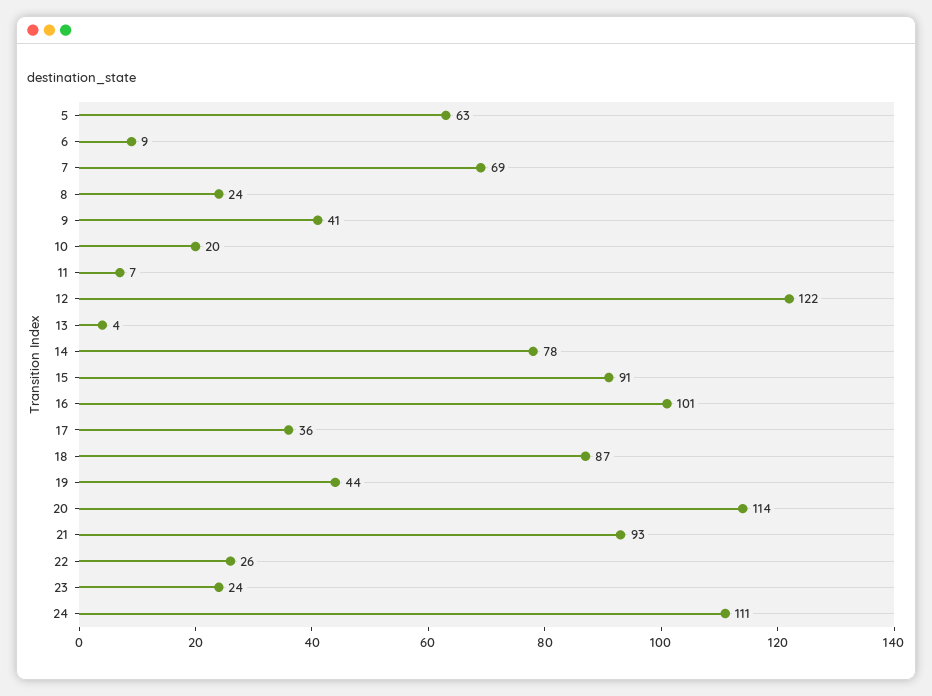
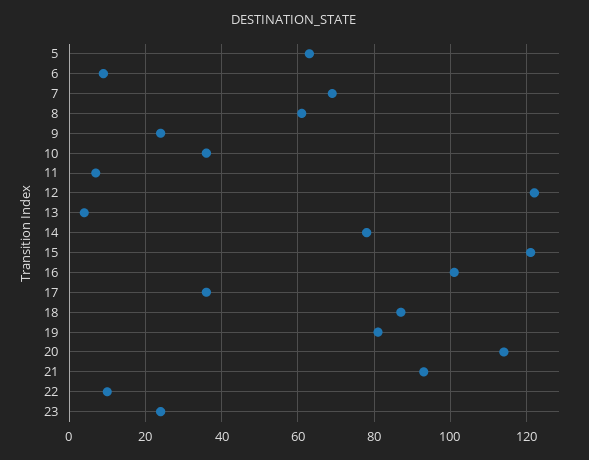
8: 24 -> 60
9: 41 -> 25
10: 20 -> 35
15: 91 -> 120
19: 44 -> 80
22: 26 -> 10
24: 111 -> none

